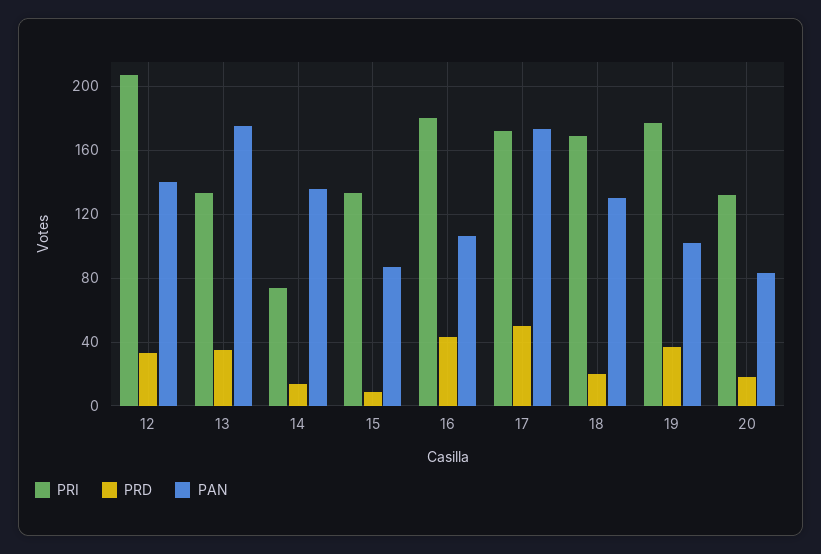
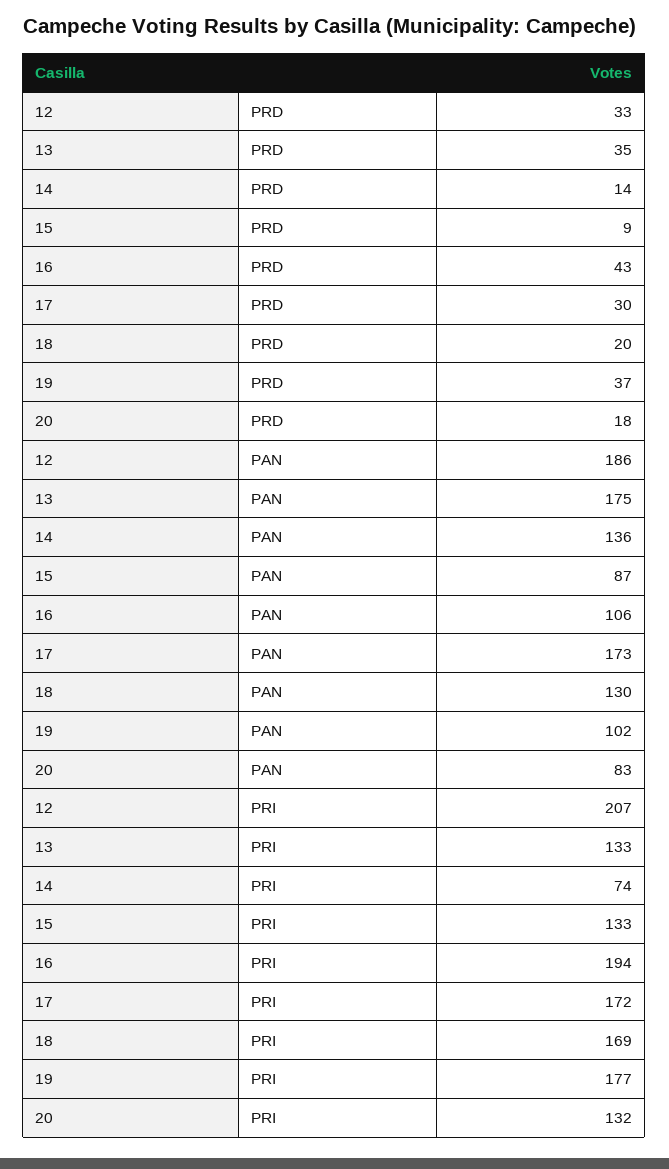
PAN, 12: 140 -> 186
PRI, 16: 180 -> 194
PRD, 17: 50 -> 30

